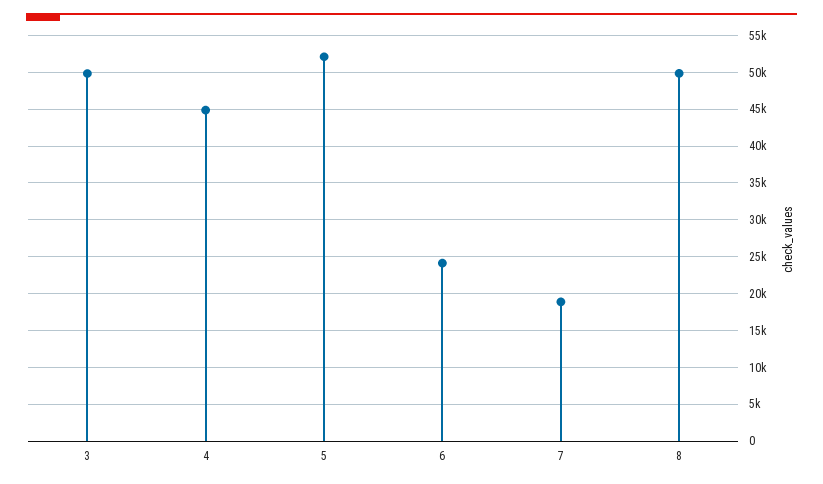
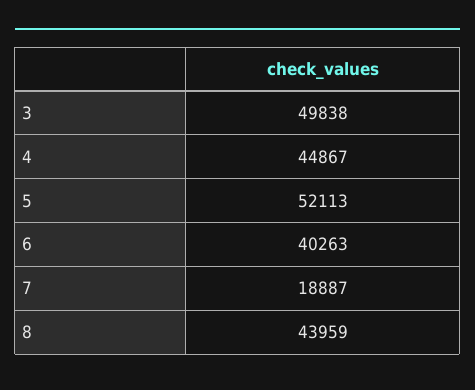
6: 24000 -> 40263
8: 50000 -> 43959

